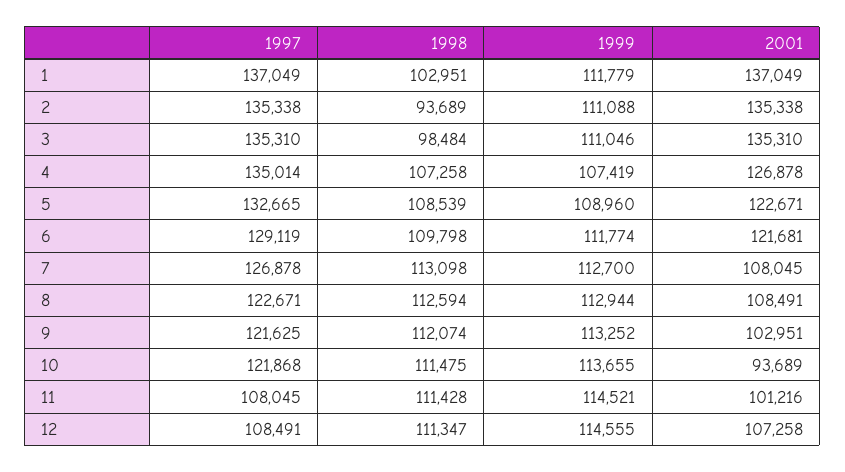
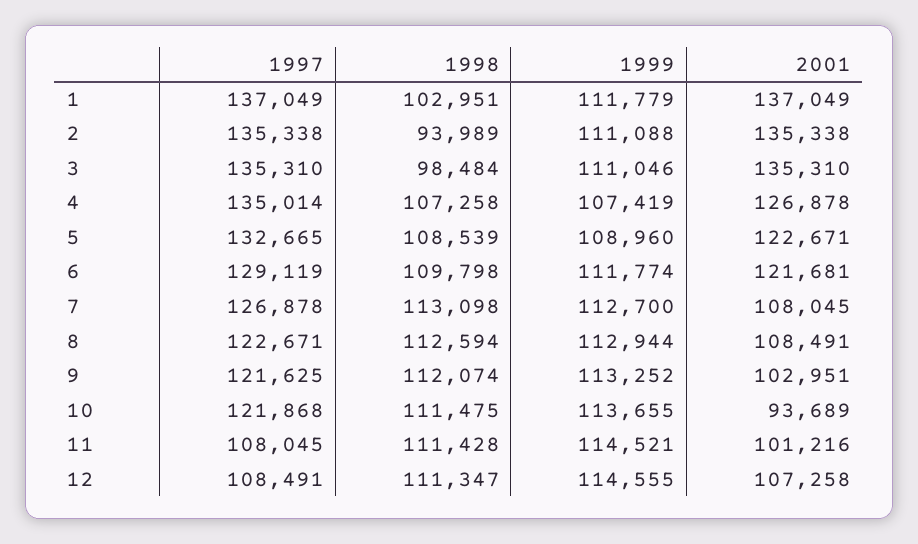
1998, 2: 93689 -> 93989

